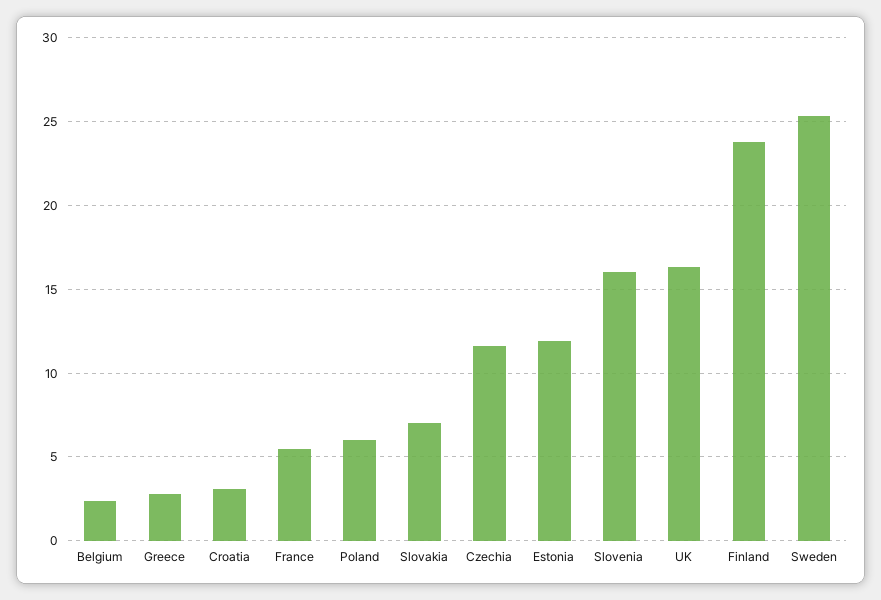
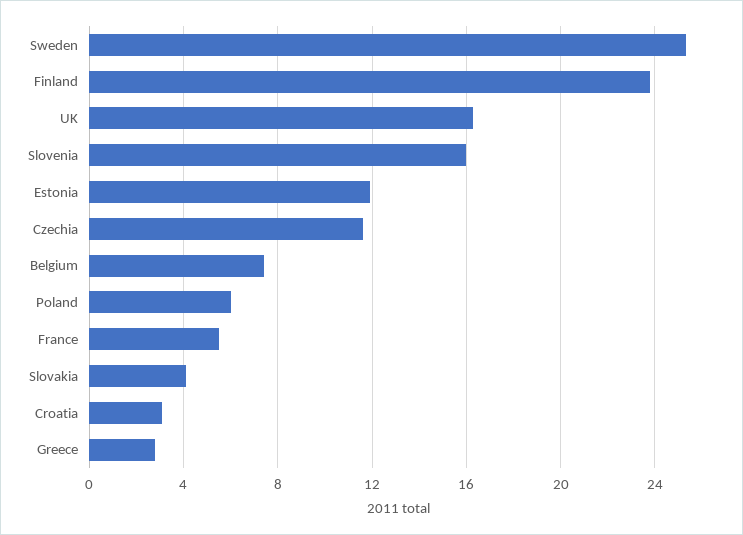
Belgium: 2.5 -> 7.5
Slovakia: 7 -> 4

